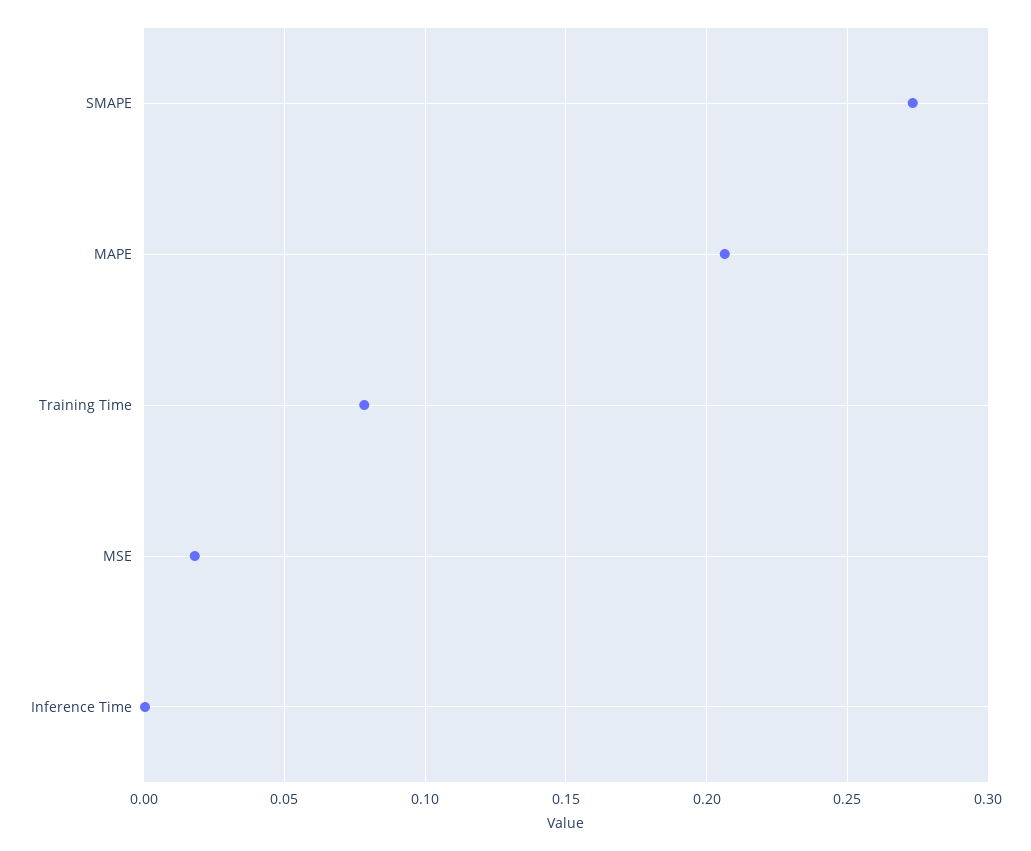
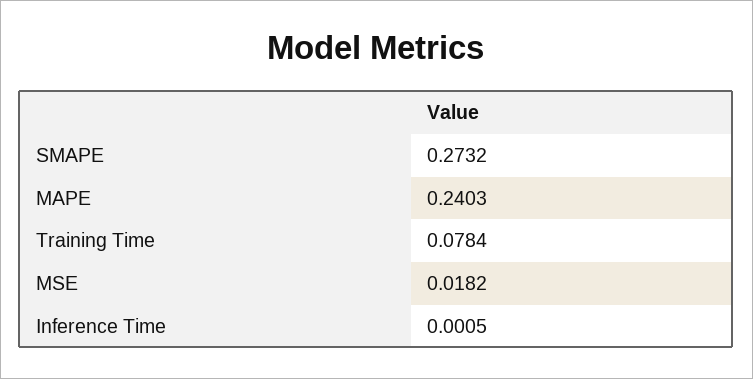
MAPE: 0.205 -> 0.2403

